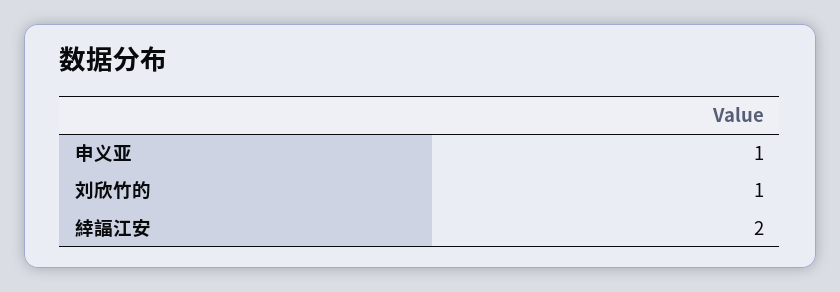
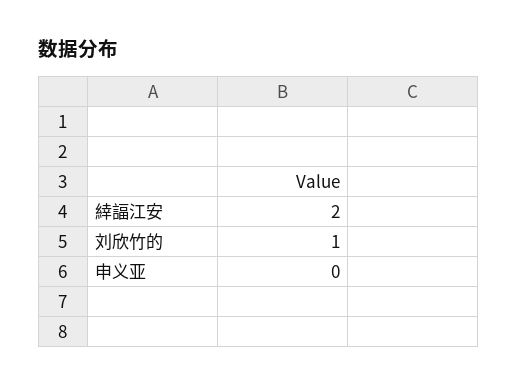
申义亚: 1 -> 0

